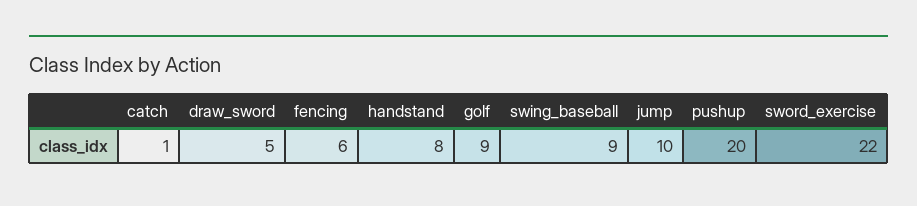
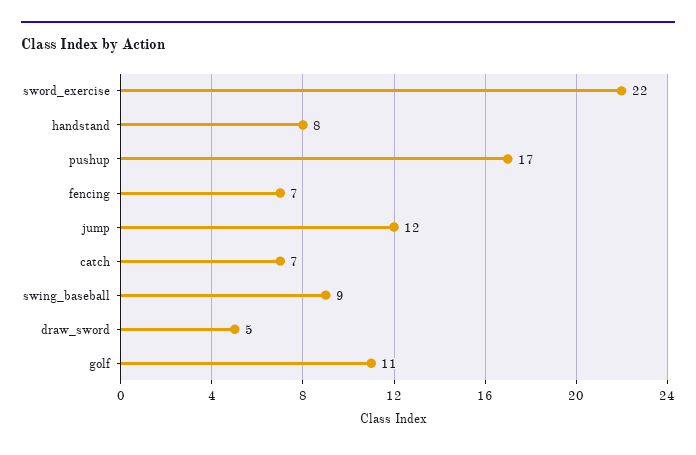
catch: 1 -> 7
fencing: 6 -> 7
golf: 9 -> 11
jump: 10 -> 12
pushup: 20 -> 17

